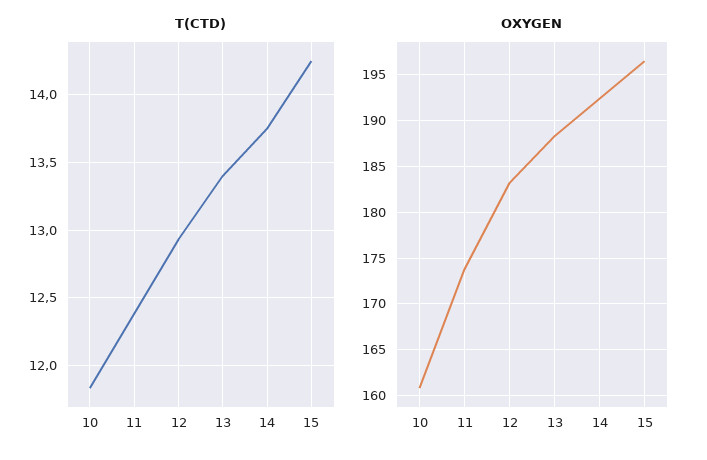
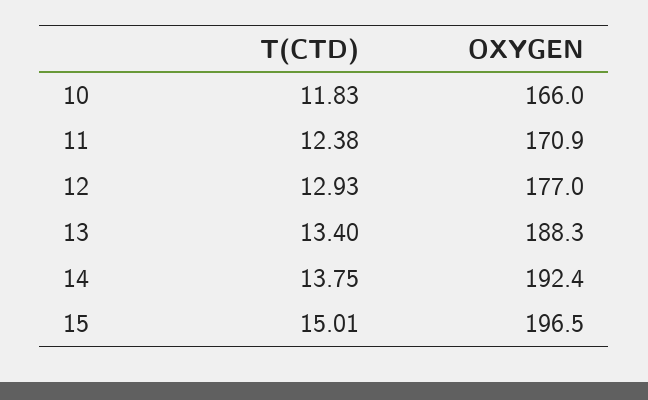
T(CTD), 15: 14.25 -> 15.01
OXYGEN, 10: 161 -> 166
OXYGEN, 11: 174 -> 170.9
OXYGEN, 12: 183 -> 177

